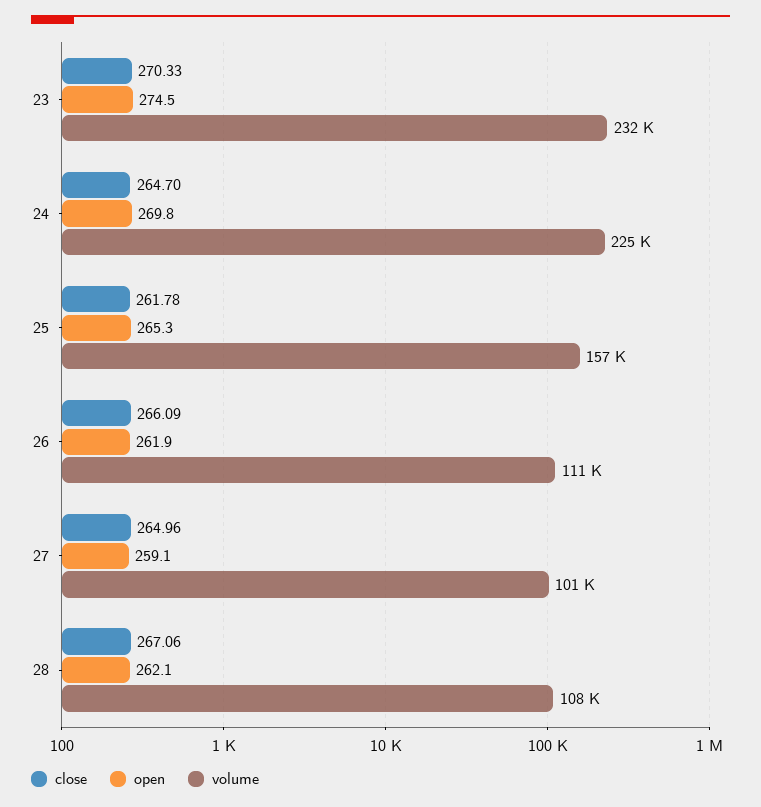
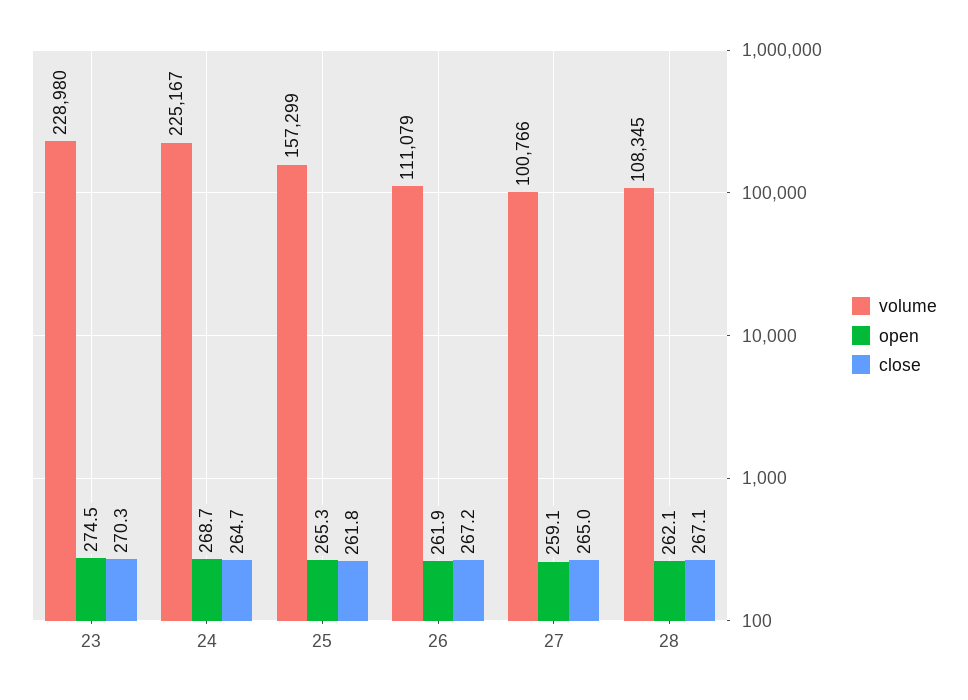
volume, 23: 232000 -> 228980
open, 24: 269.8 -> 268.7
close, 26: 266.09 -> 267.2

